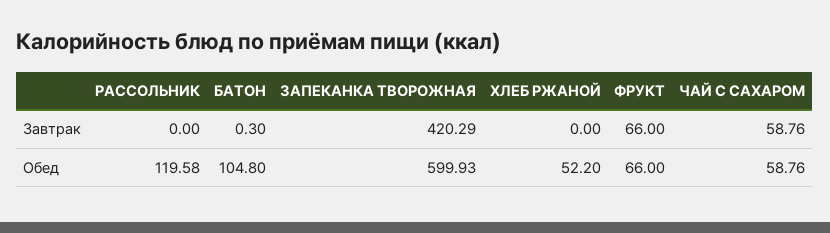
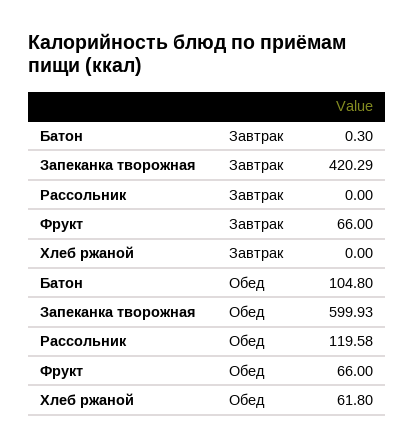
ЧАЙ С САХАРОМ, Завтрак: 58.76 -> none
ХЛЕБ РЖАНОЙ, Обед: 52.2 -> 61.8
ЧАЙ С САХАРОМ, Обед: 58.76 -> none

